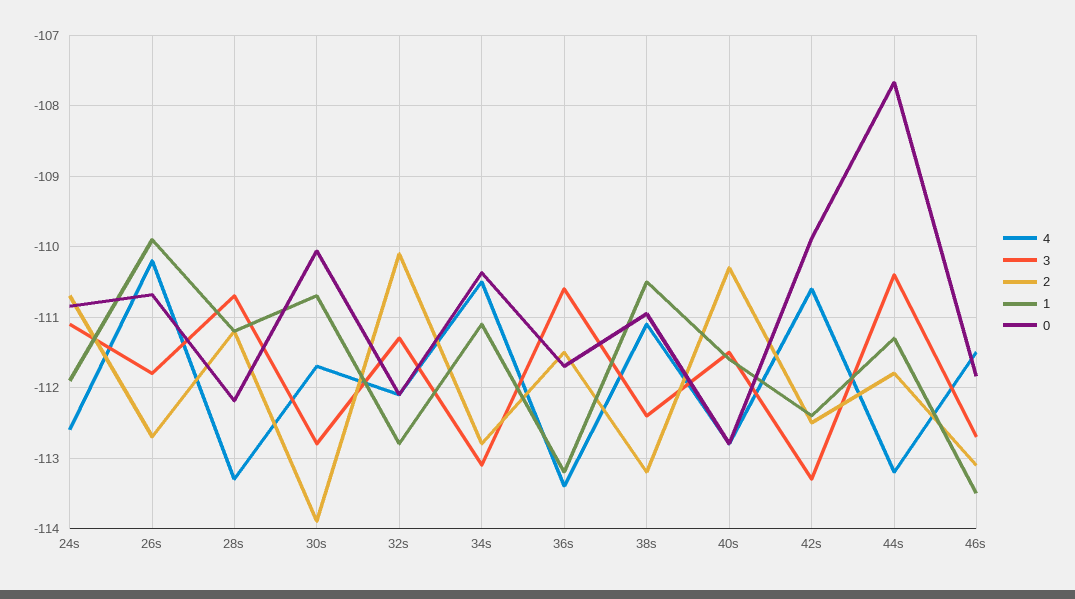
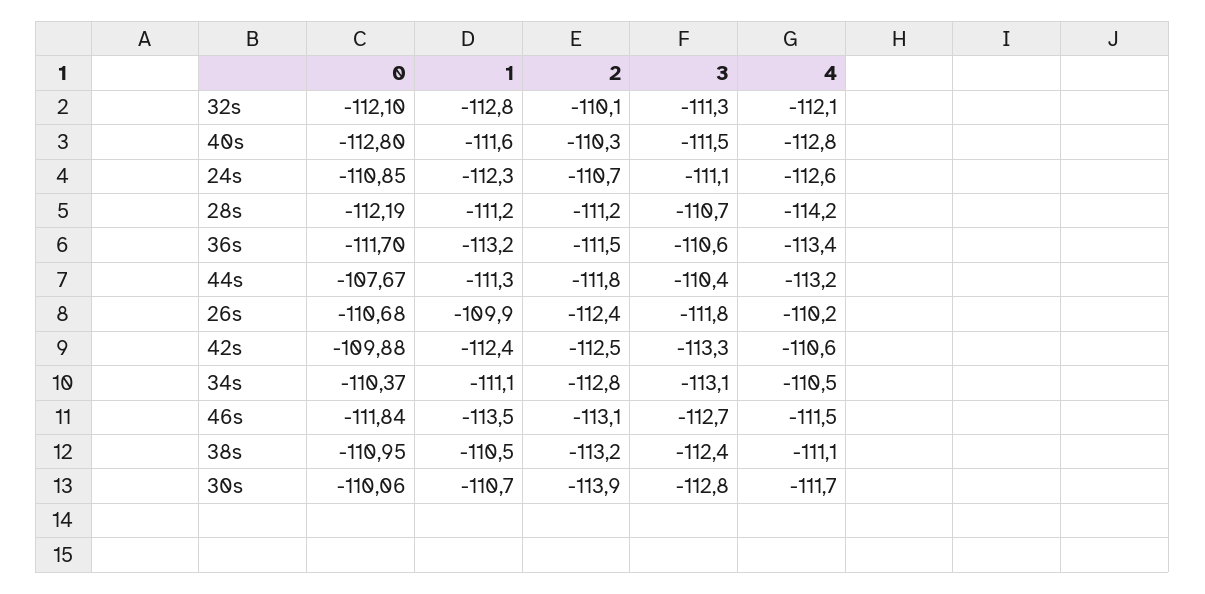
1, 24s: -111.9 -> -112.3
2, 26s: -112.7 -> -112.4
4, 28s: -113.3 -> -114.2

